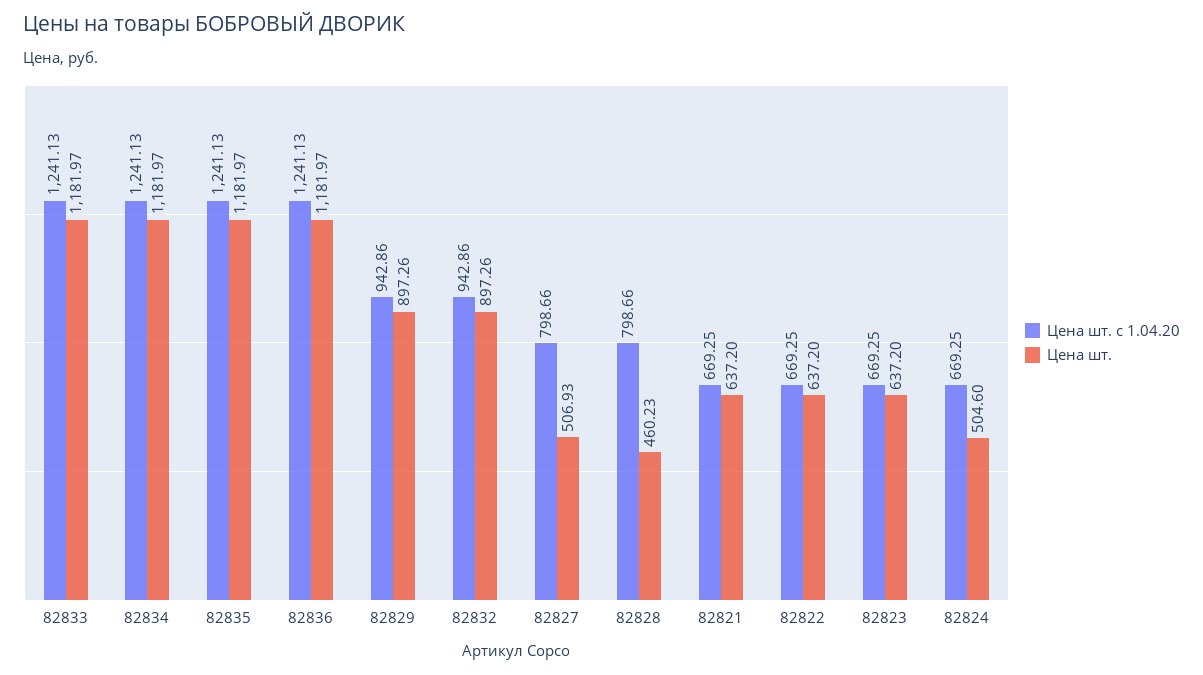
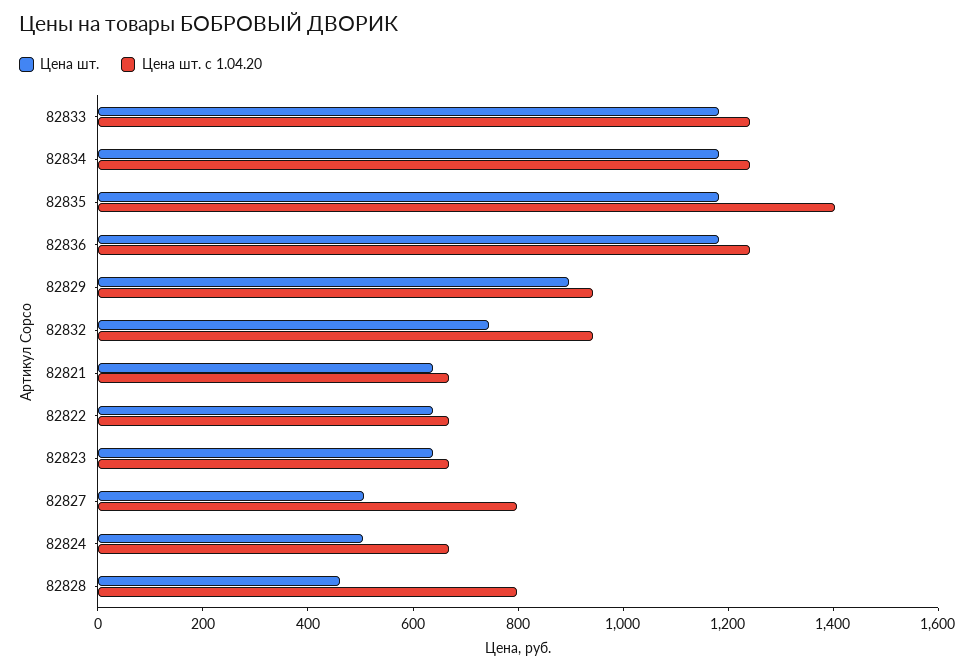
Цена шт. с 1.04.20, 82835: 1241.13 -> 1400
Цена шт., 82832: 897.26 -> 750

